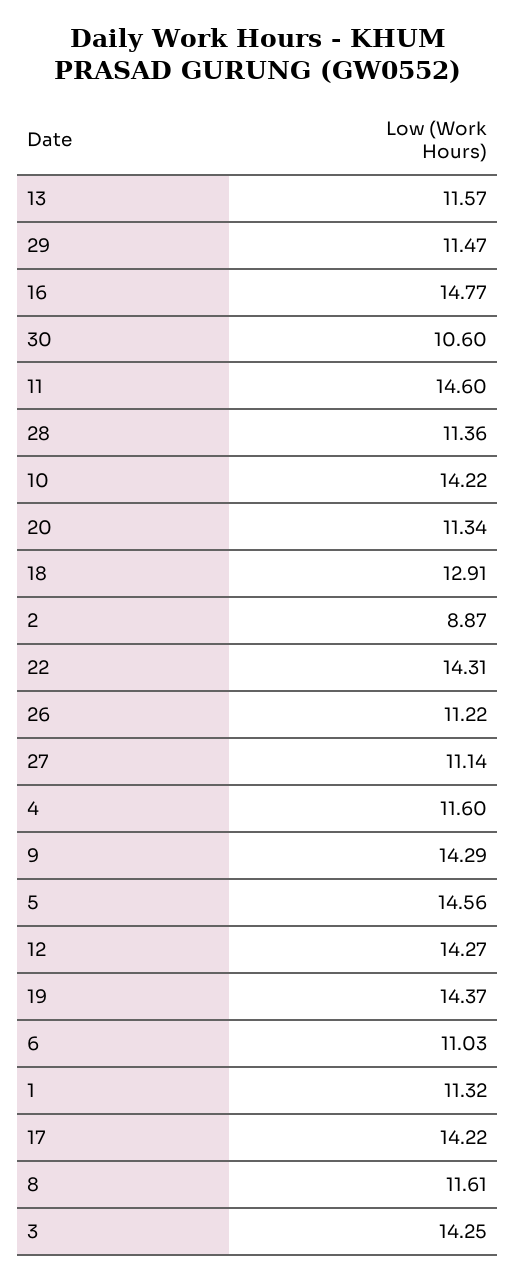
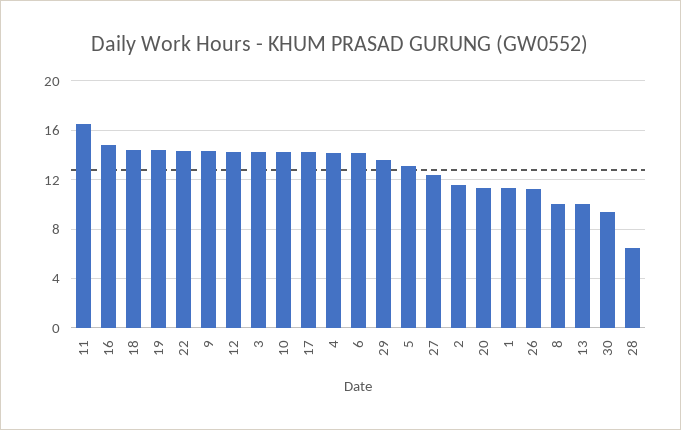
13: 11.57 -> 10
29: 11.47 -> 13.5
30: 10.6 -> 9.5
11: 14.6 -> 16.5
28: 11.36 -> 6.5
18: 12.91 -> 14.5
2: 8.87 -> 11.5
27: 11.14 -> 12.5
4: 11.6 -> 14
5: 14.56 -> 13
6: 11.03 -> 14
8: 11.61 -> 10

